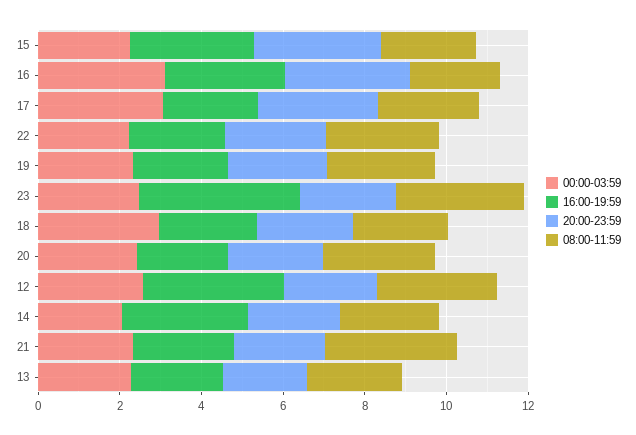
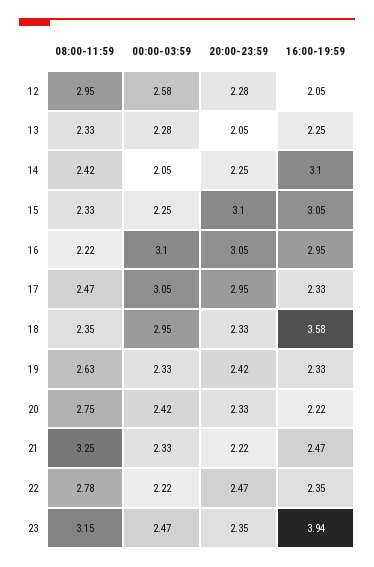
16:00-19:59, 18: 2.5 -> 3.58
16:00-19:59, 12: 3.5 -> 2.05

